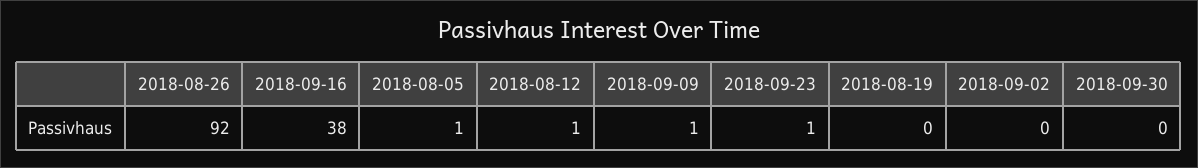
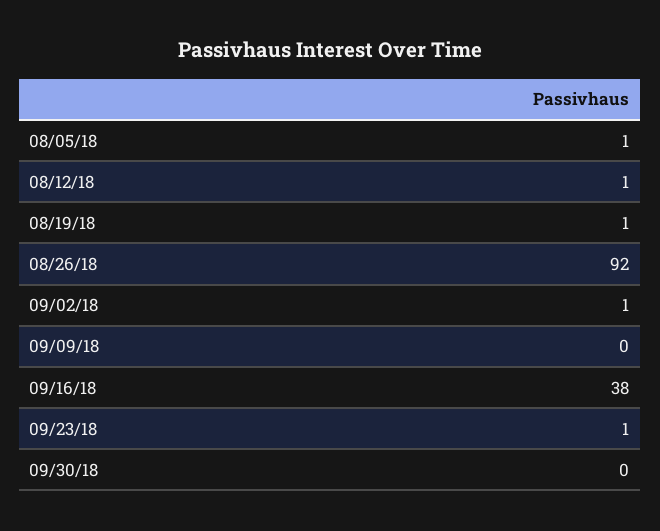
2018-09-09: 1 -> 0
2018-08-19: 0 -> 1
2018-09-02: 0 -> 1

